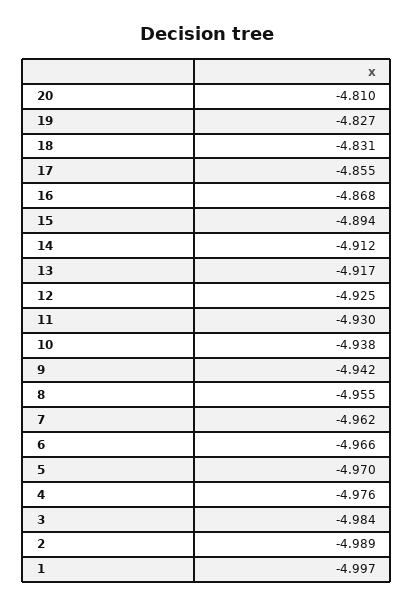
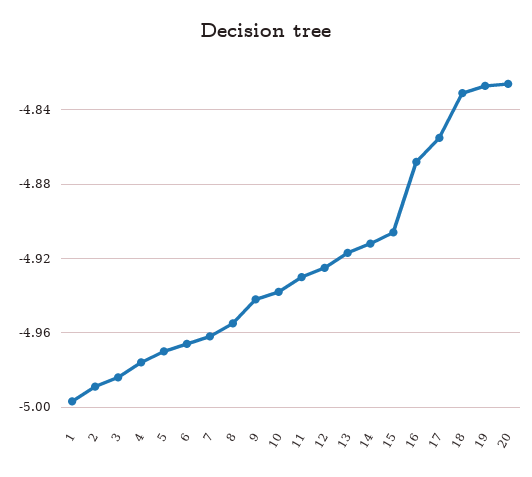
20: -4.81 -> -4.825
15: -4.894 -> -4.905

